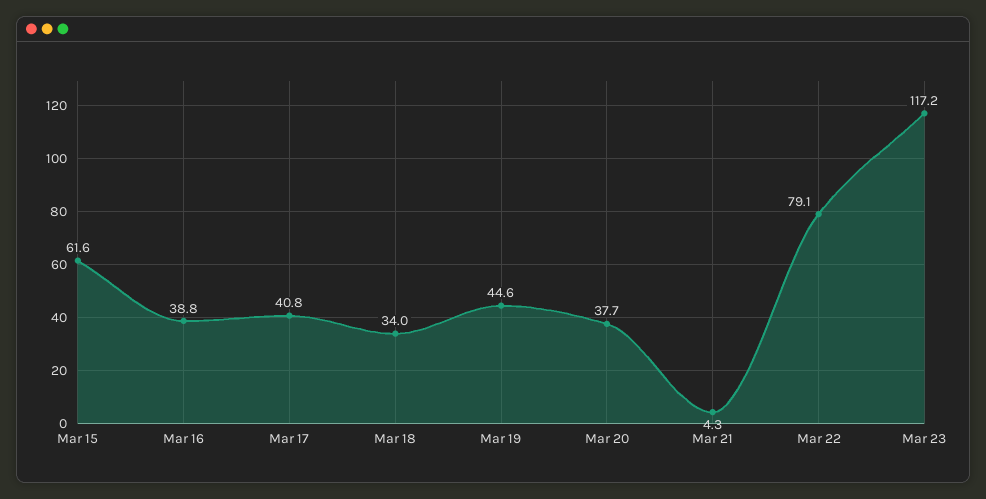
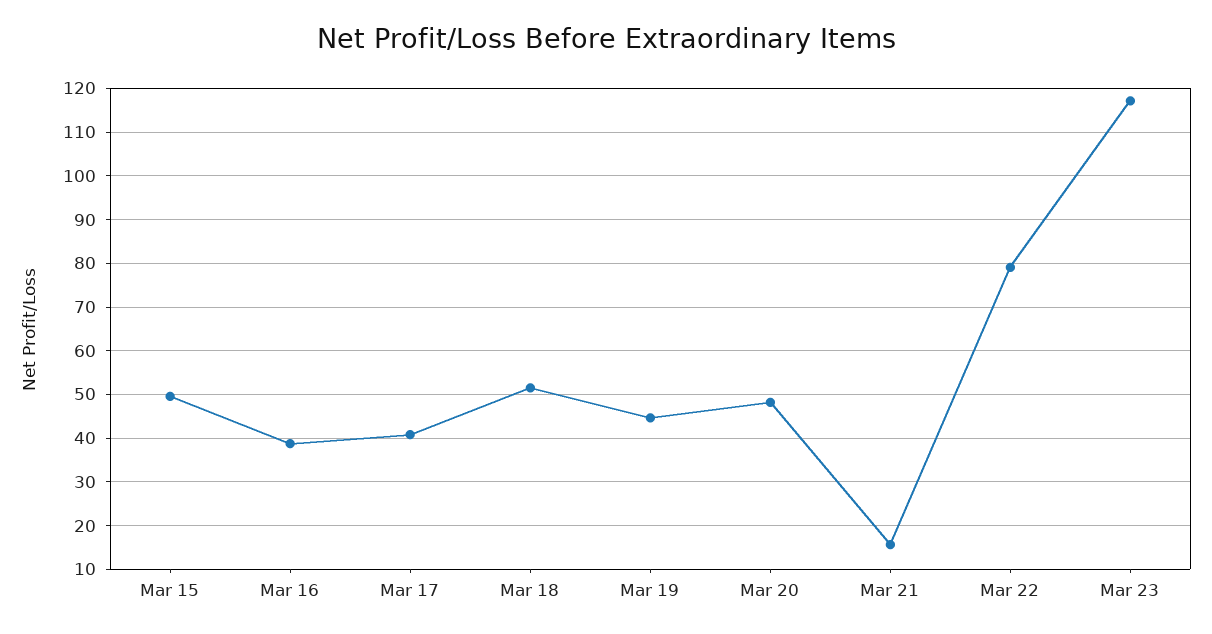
Mar 15: 61.6 -> 50
Mar 18: 34 -> 52
Mar 20: 37.7 -> 48
Mar 21: 4.3 -> 16

